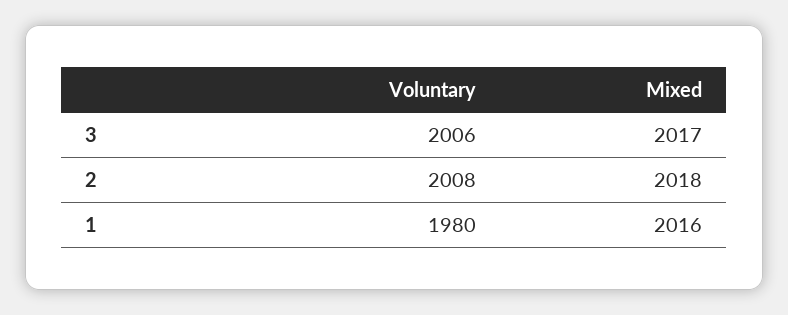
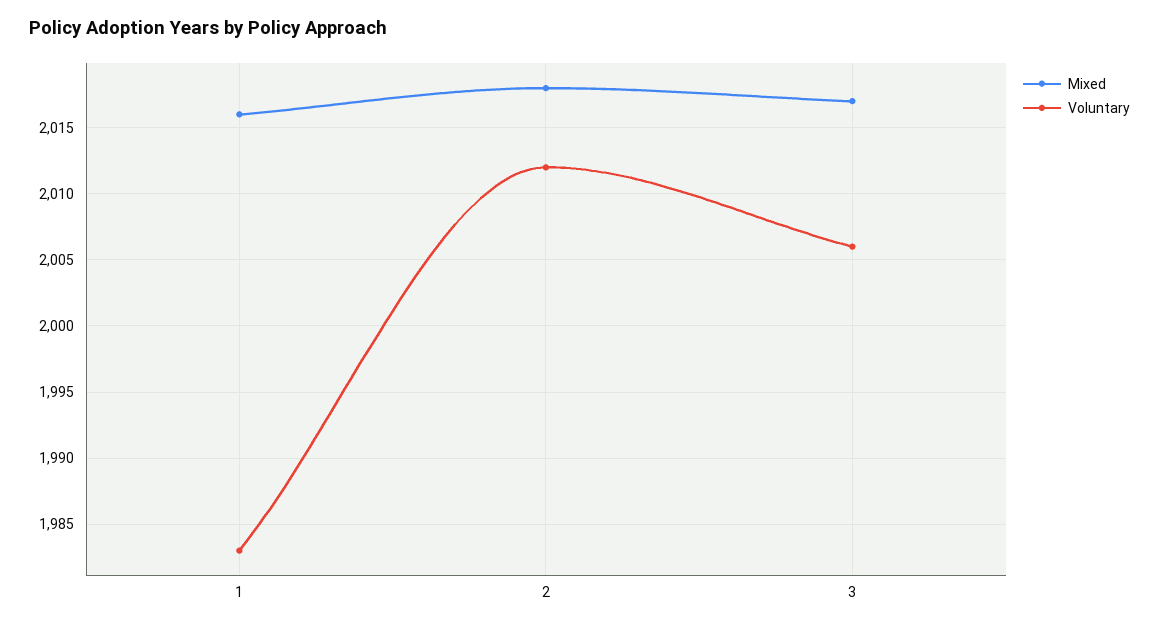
Voluntary, 2: 2008 -> 2012
Voluntary, 1: 1980 -> 1983

